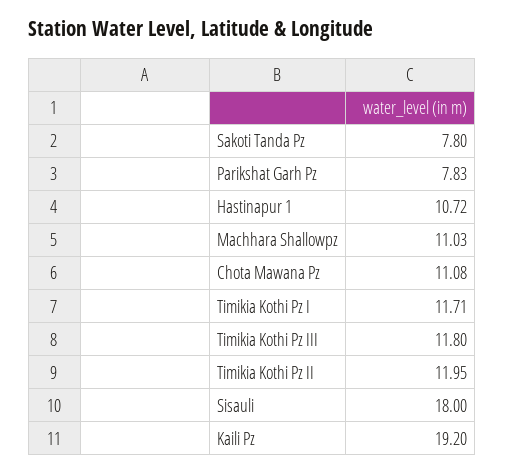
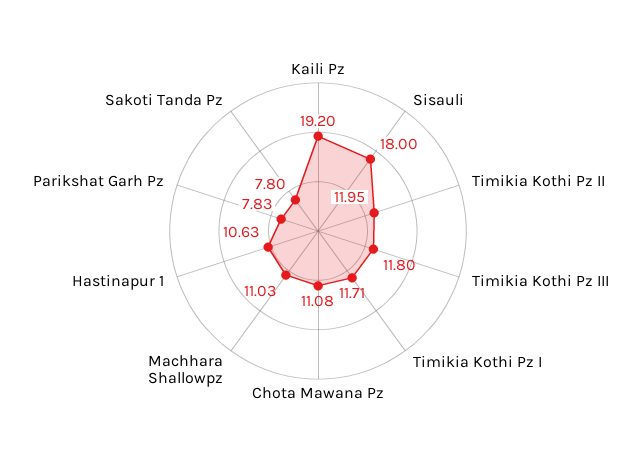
Hastinapur 1: 10.72 -> 10.63

